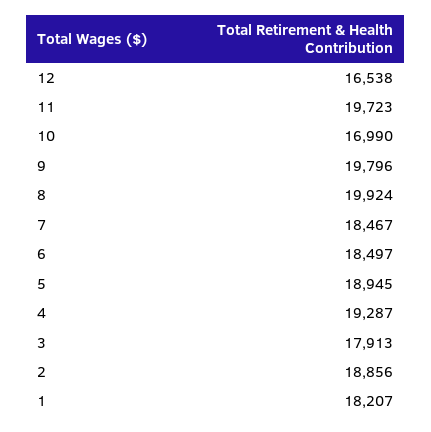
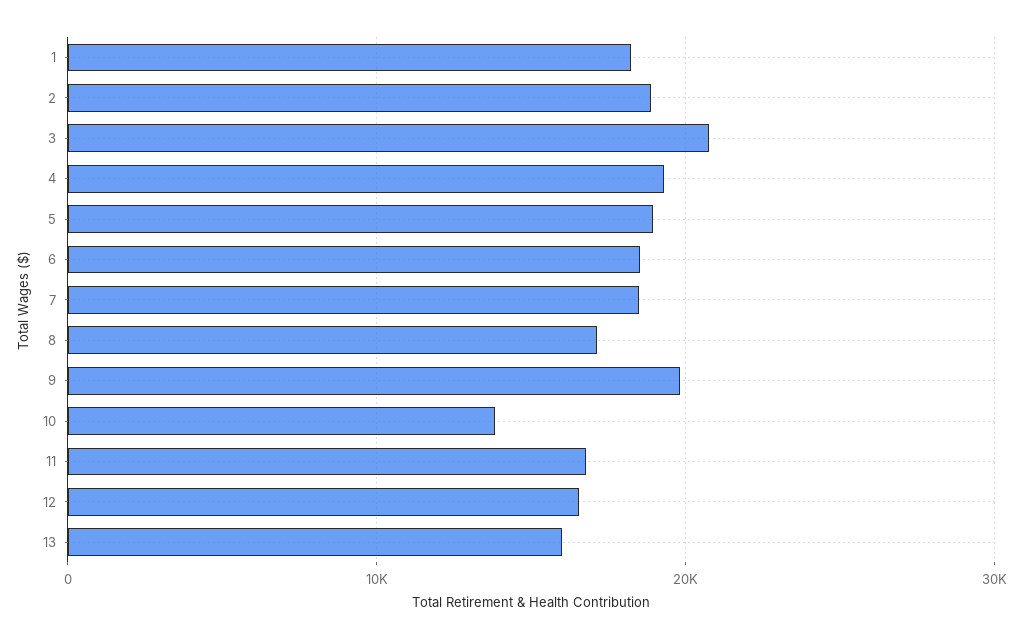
11: 19723 -> 17000
10: 16990 -> 14000
8: 19924 -> 17000
3: 17913 -> 21000
13: none -> 16000

